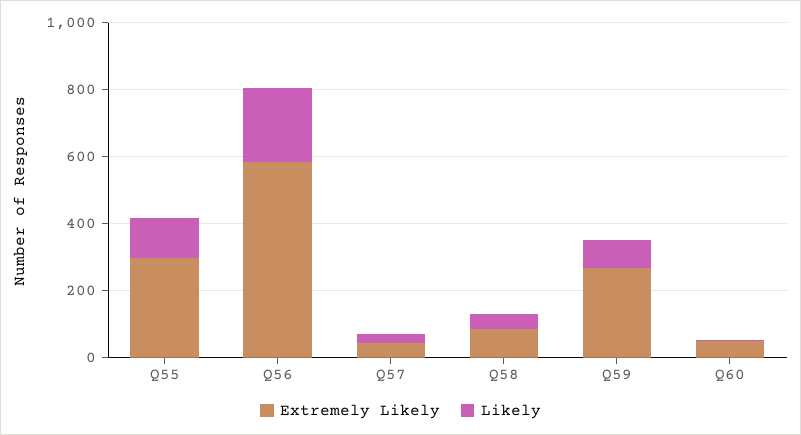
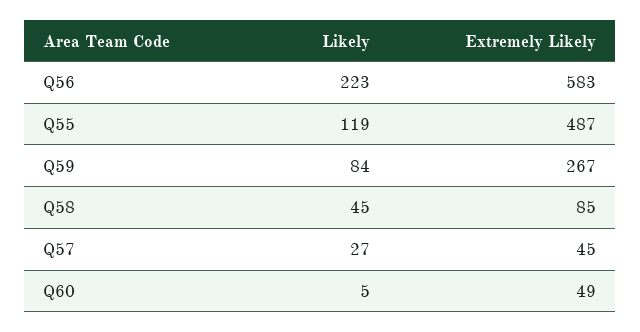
Extremely Likely, Q55: 300 -> 487

